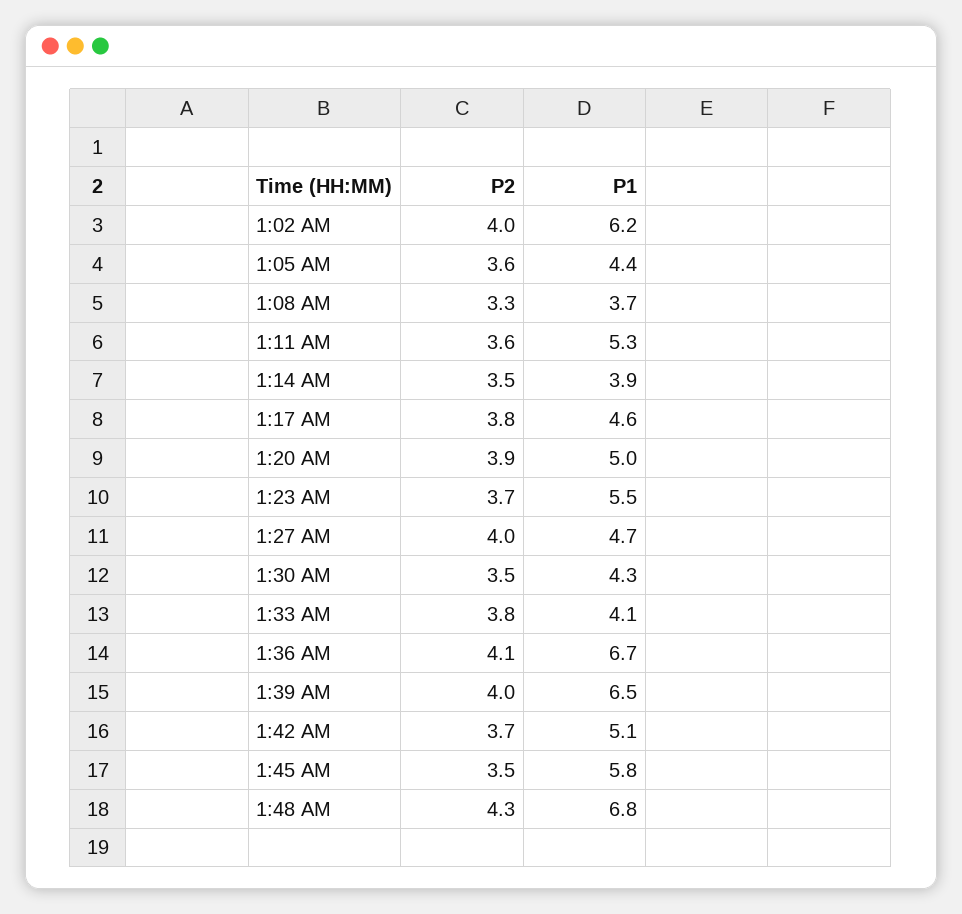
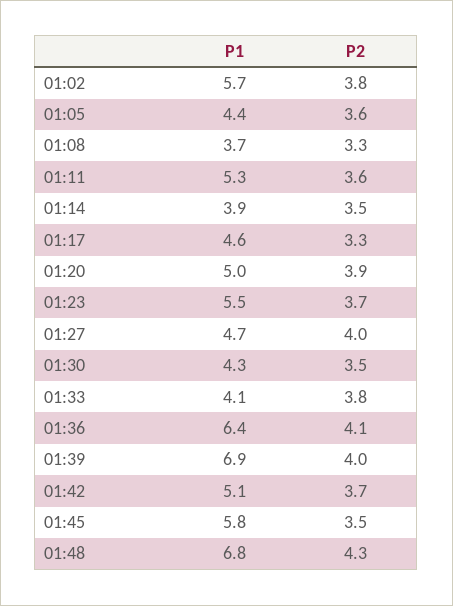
P2, 1:02 AM: 4 -> 3.8
P1, 1:02 AM: 6.2 -> 5.7
P2, 1:17 AM: 3.8 -> 3.3
P1, 1:36 AM: 6.7 -> 6.4
P1, 1:39 AM: 6.5 -> 6.9

